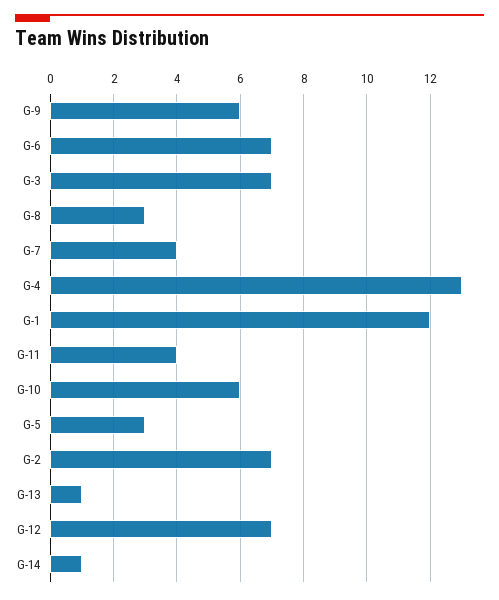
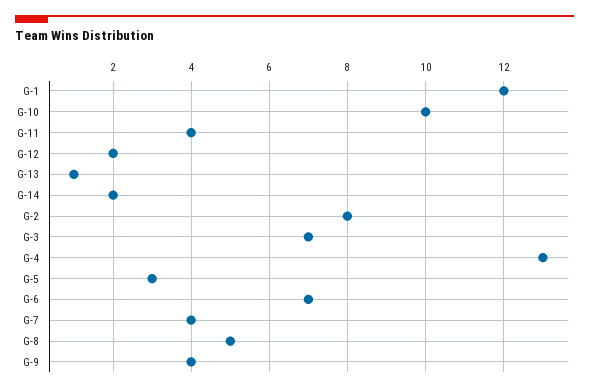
G-9: 6 -> 4
G-8: 3 -> 5
G-10: 6 -> 10
G-2: 7 -> 8
G-12: 7 -> 2
G-14: 1 -> 2

